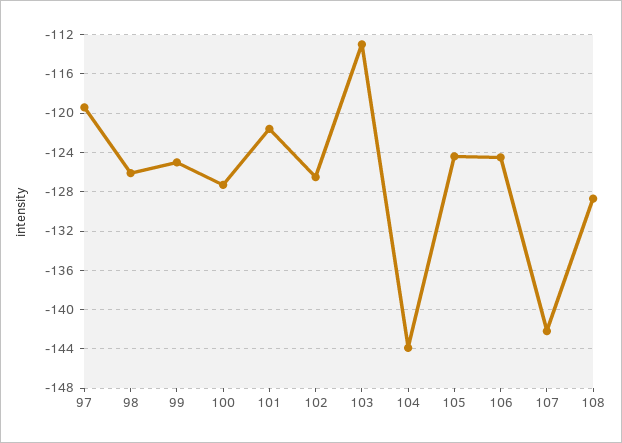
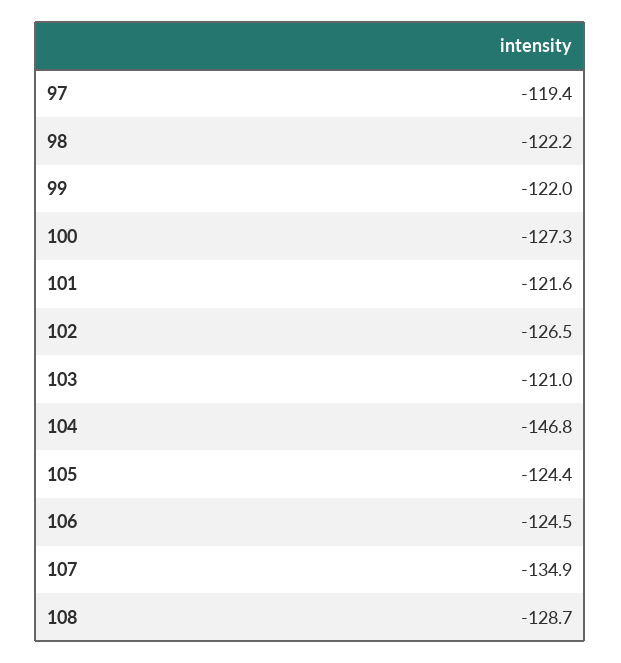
98: -126 -> -122.2
99: -125 -> -122
103: -113 -> -121
104: -144 -> -146.8
107: -142 -> -134.9

